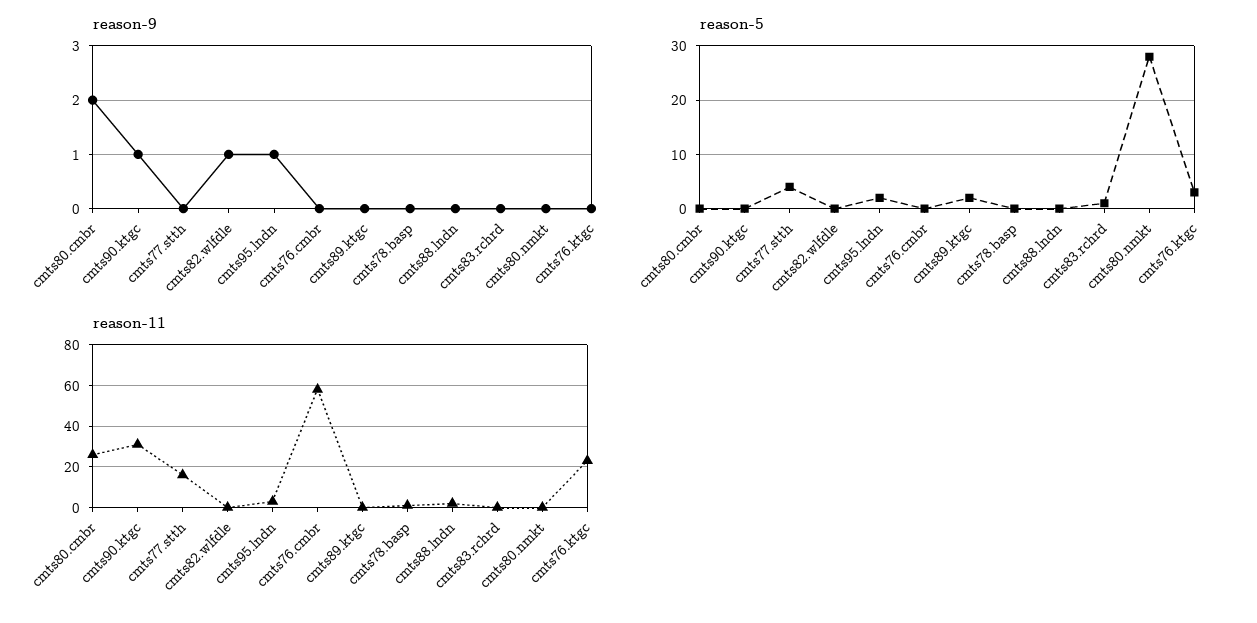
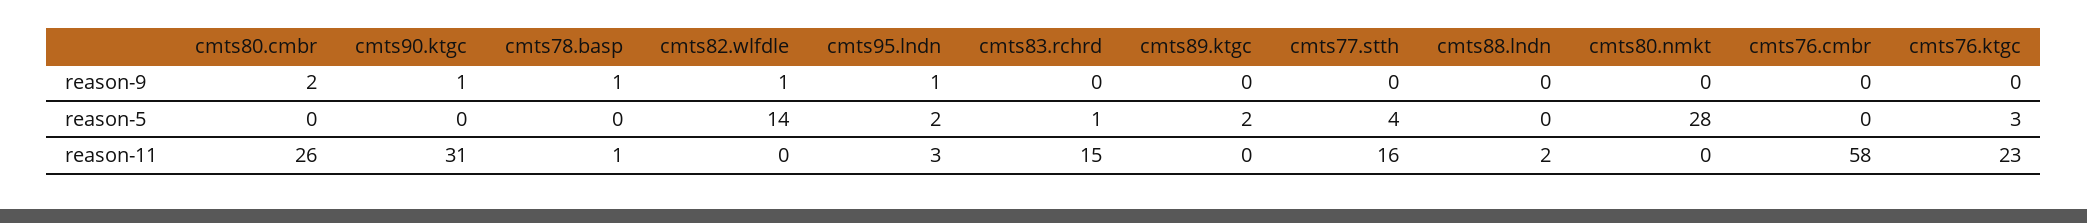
reason-9, cmts78.basp: 0 -> 1
reason-5, cmts82.wlfdle: 0 -> 14
reason-11, cmts83.rchrd: 0 -> 15

